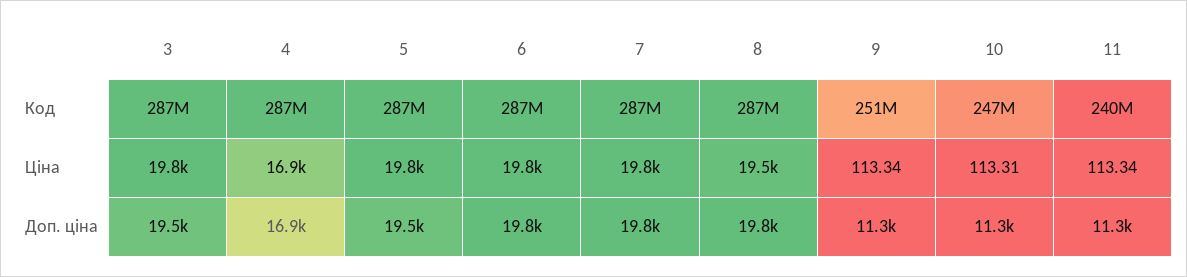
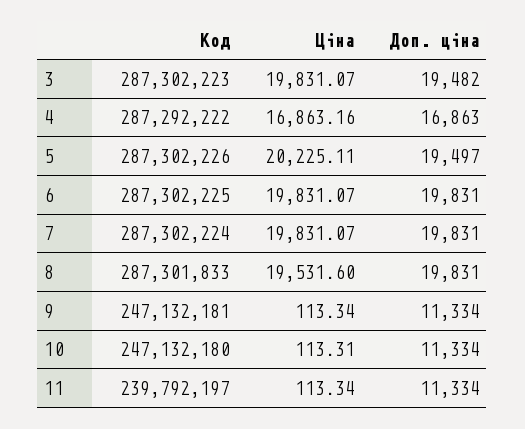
9, Код: 251000000 -> 247132181
5, Ціна: 19800 -> 20225.11

